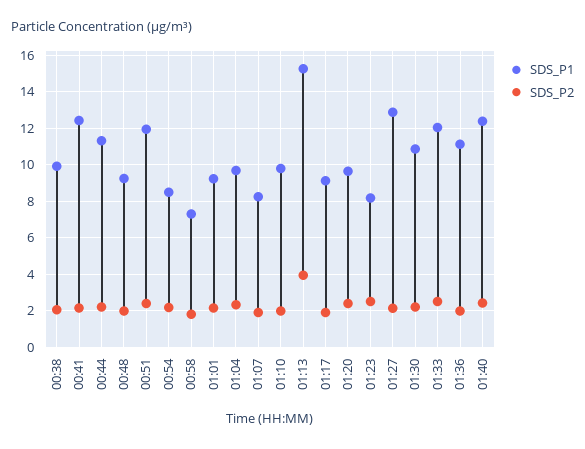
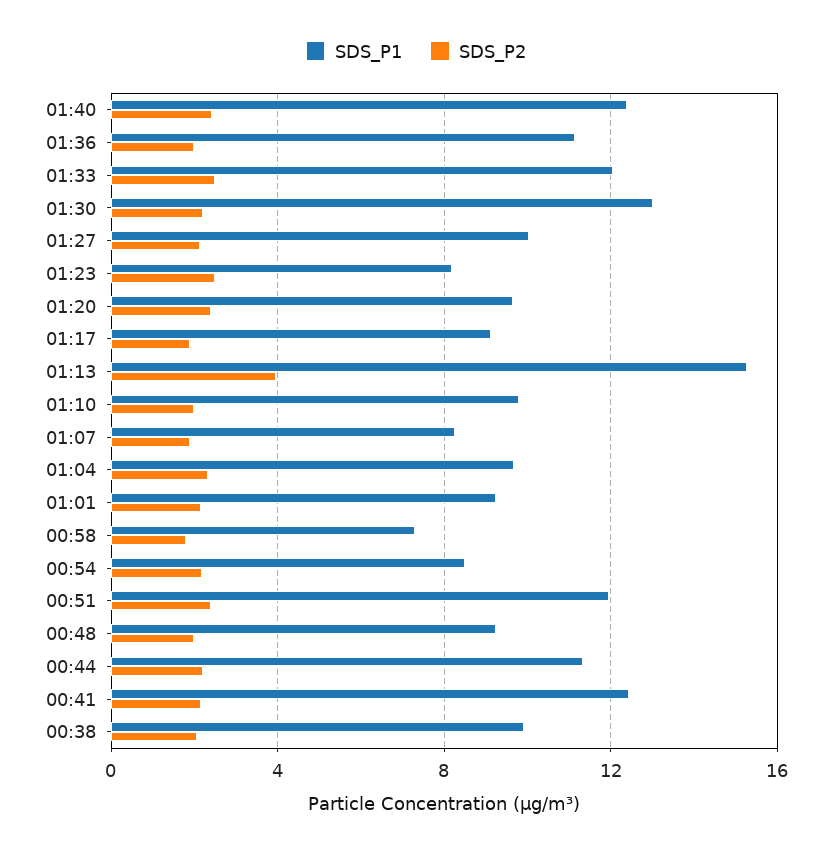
SDS_P1, 01:27: 13 -> 10
SDS_P1, 01:30: 11 -> 13

